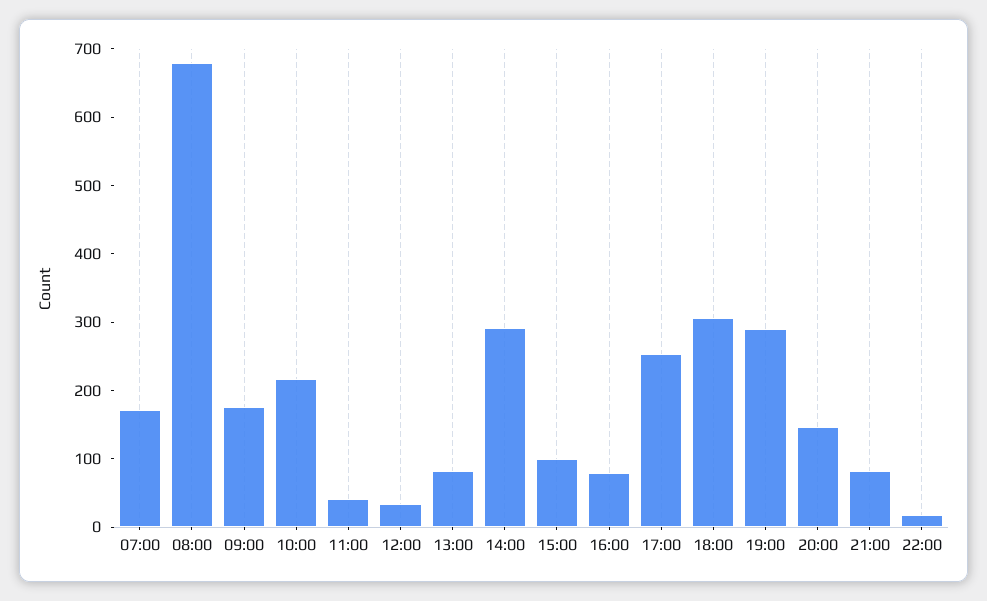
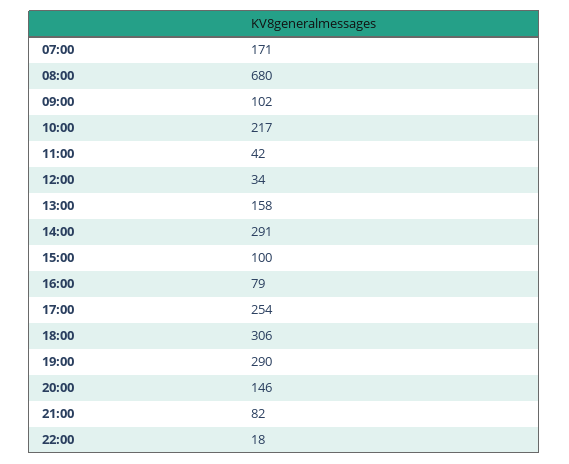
09:00: 180 -> 102
13:00: 80 -> 158

